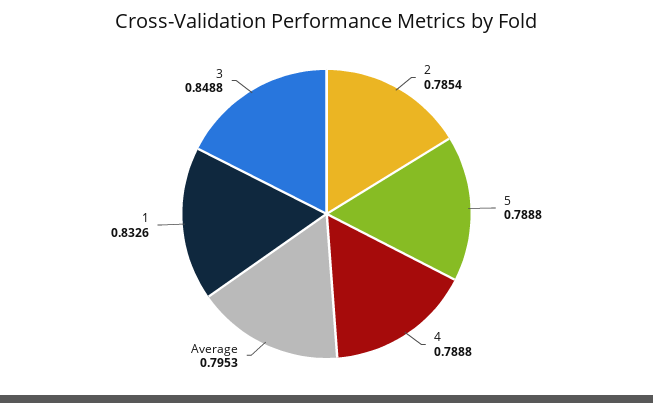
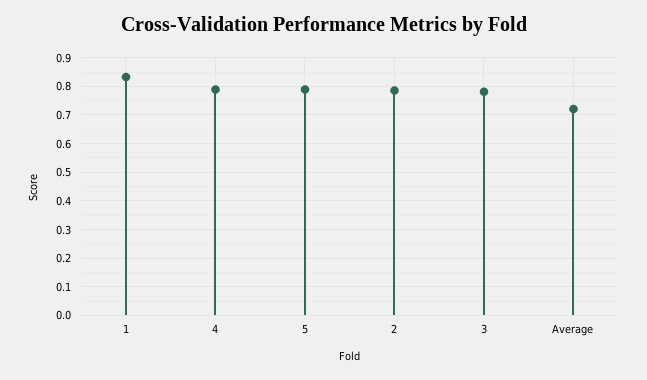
Average: 0.7953 -> 0.725
3: 0.8488 -> 0.775

